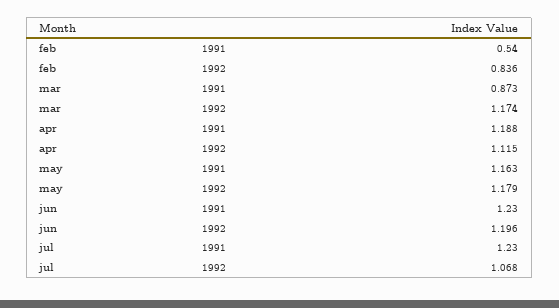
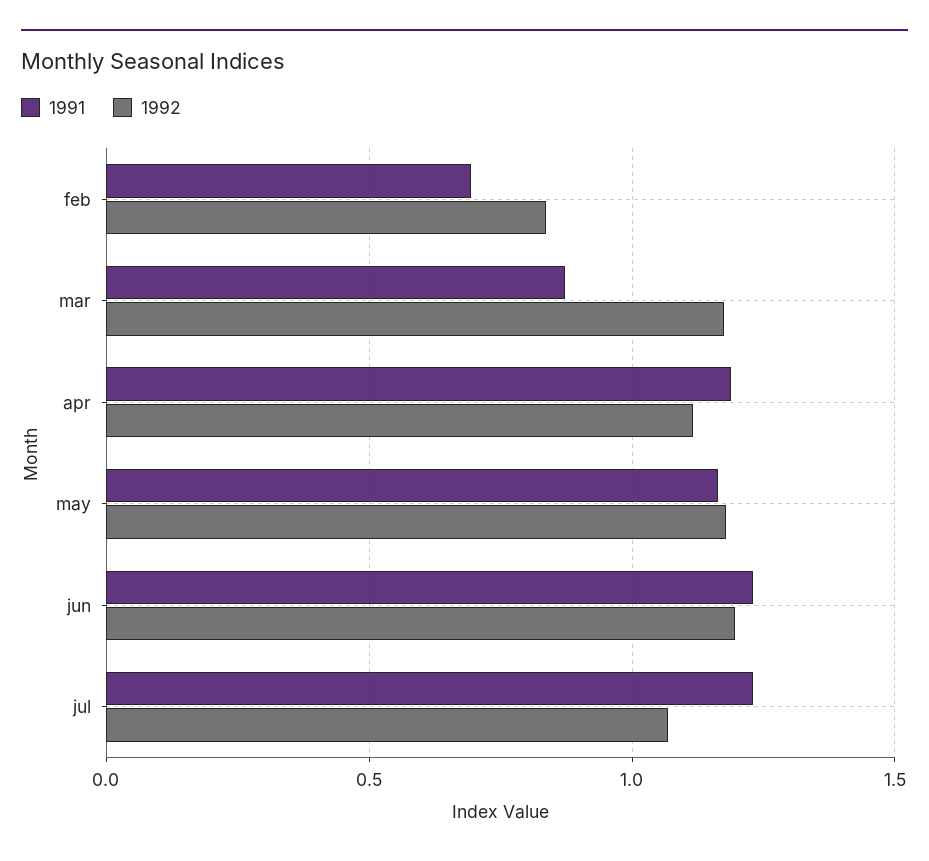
1991, feb: 0.54 -> 0.7

